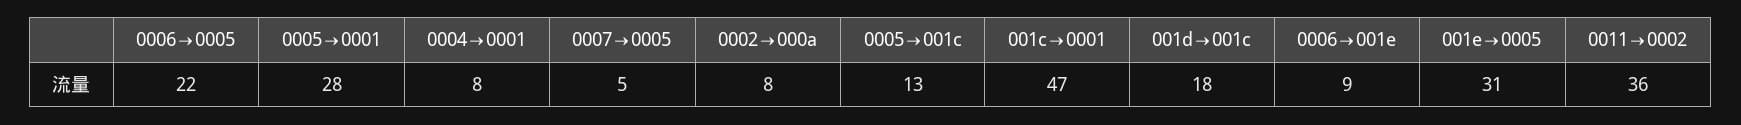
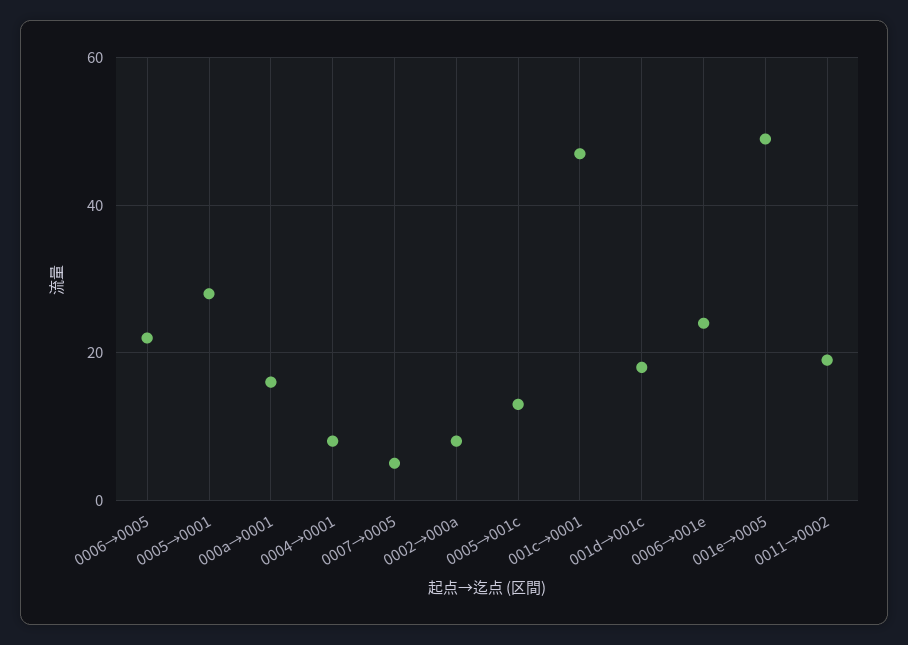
0006→001e: 9 -> 25
001e→0005: 31 -> 50
0011→0002: 36 -> 20
000a→0001: none -> 15

